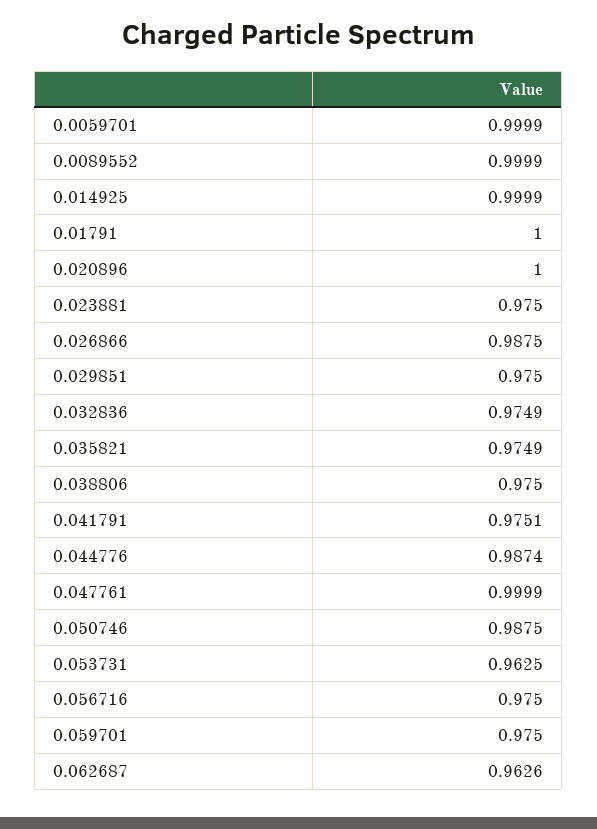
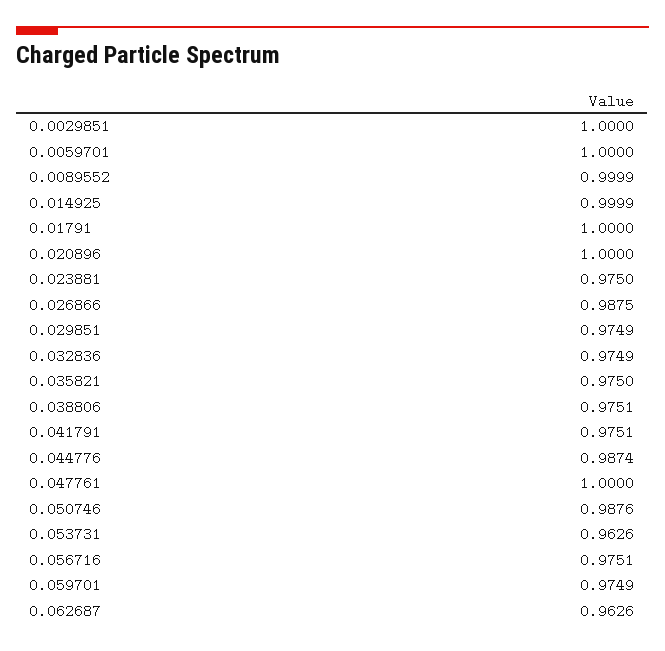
0.0059701: 0.9999 -> 1
0.029851: 0.975 -> 0.9749
0.035821: 0.9749 -> 0.975
0.038806: 0.975 -> 0.9751
0.047761: 0.9999 -> 1
0.050746: 0.9875 -> 0.9876
0.053731: 0.9625 -> 0.9626
0.056716: 0.975 -> 0.9751
0.059701: 0.975 -> 0.9749
0.0029851: none -> 1

